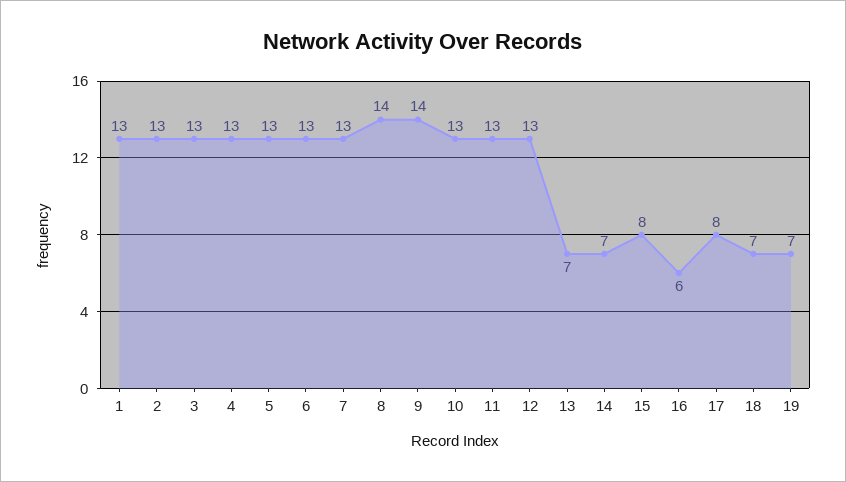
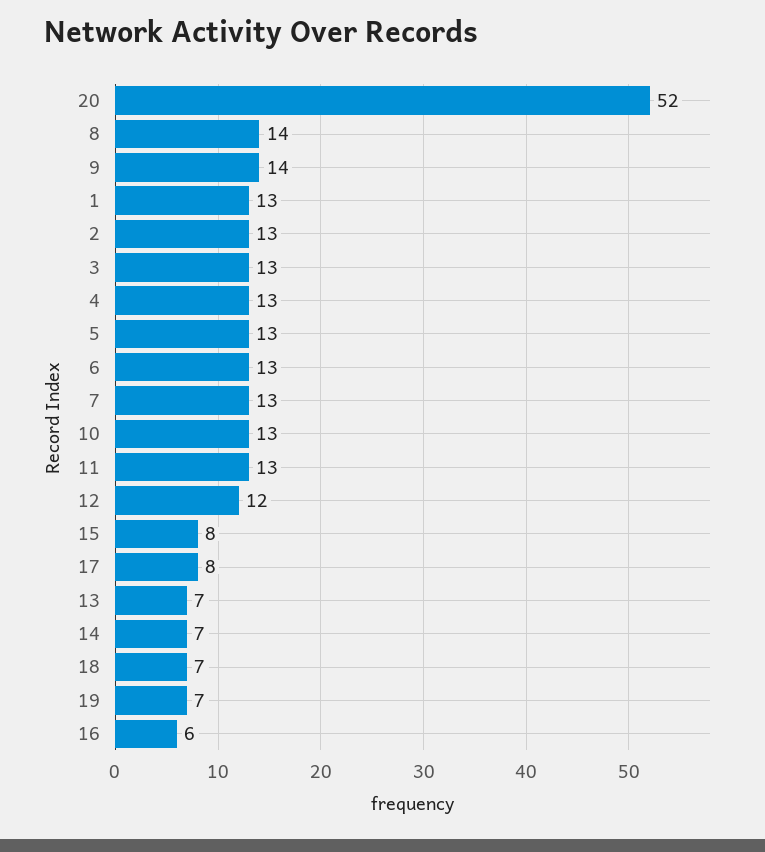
12: 13 -> 12
20: none -> 52

